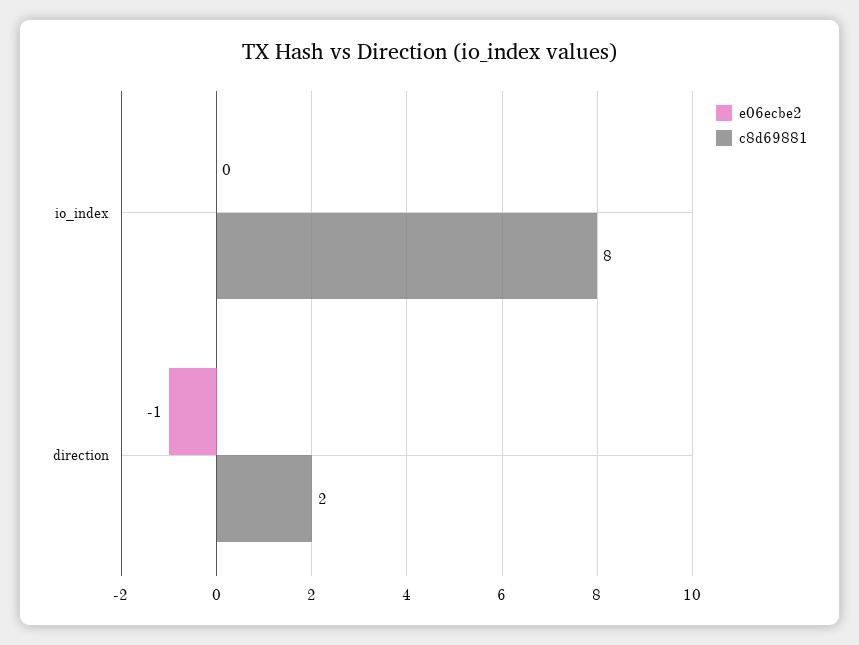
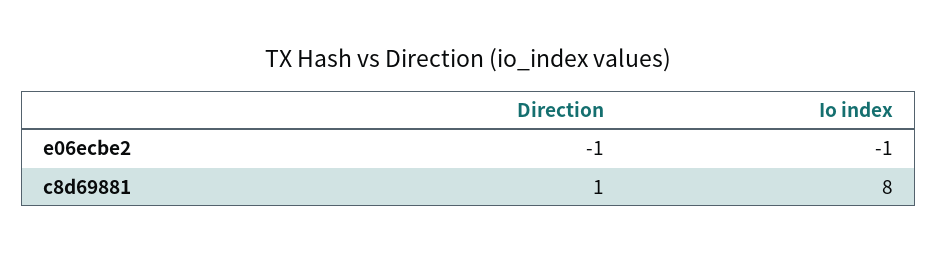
e06ecbe2, io_index: 0 -> -1
c8d69881, direction: 2 -> 1

